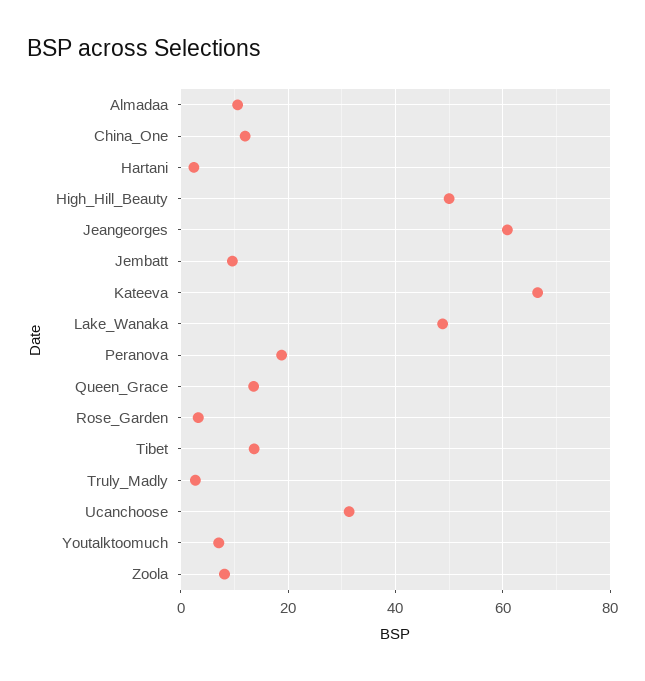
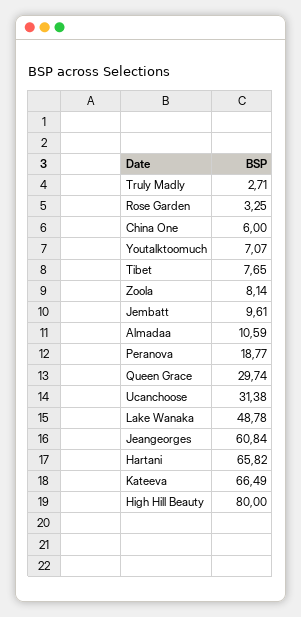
China_One: 12 -> 6
Hartani: 2 -> 65.82
High_Hill_Beauty: 50 -> 80
Queen_Grace: 14 -> 29.74
Tibet: 14 -> 7.65

